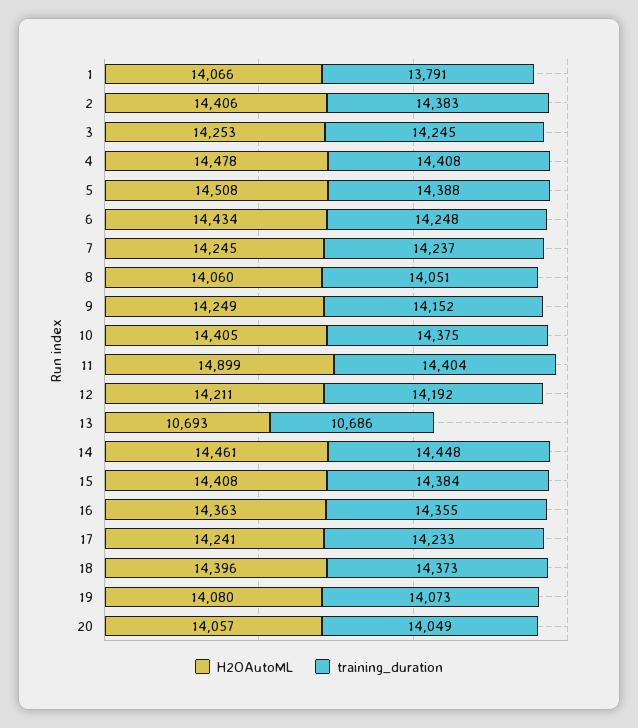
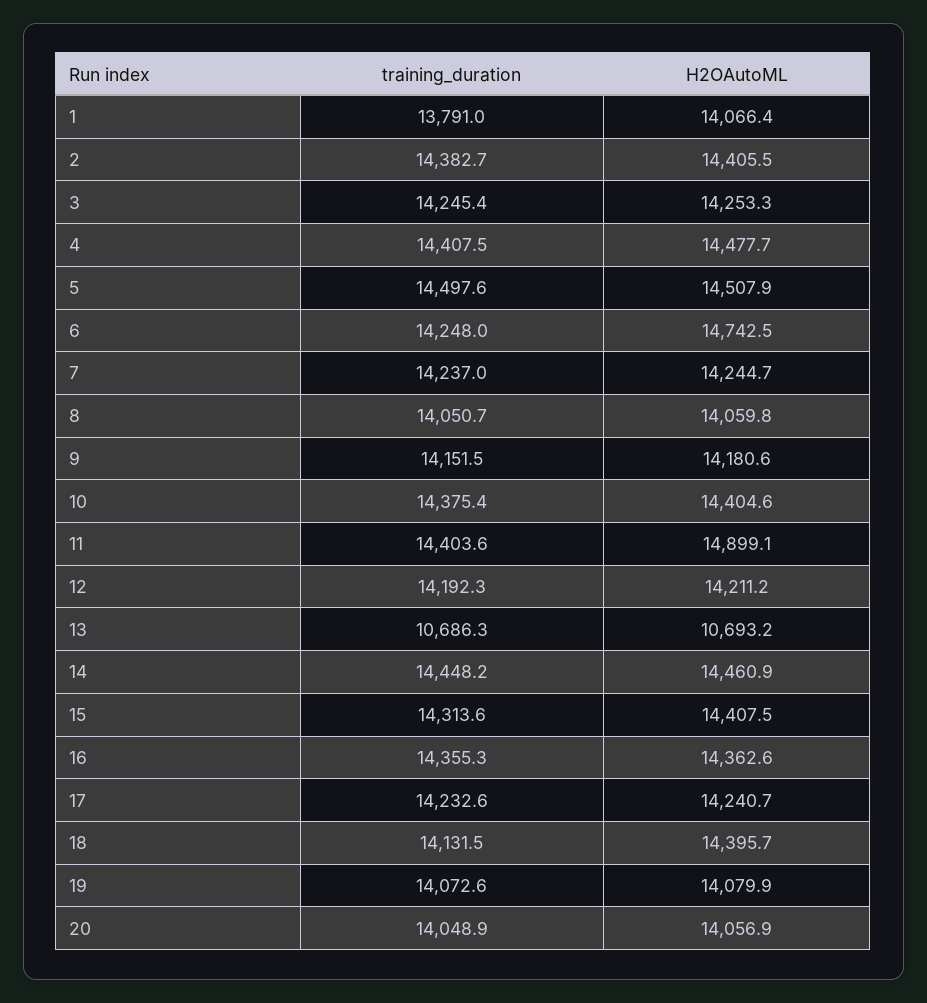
training_duration, 5: 14388 -> 14497.6
H2OAutoML, 6: 14434 -> 14742.5
H2OAutoML, 9: 14249 -> 14180.6
training_duration, 15: 14384 -> 14313.6
training_duration, 18: 14373 -> 14131.5

